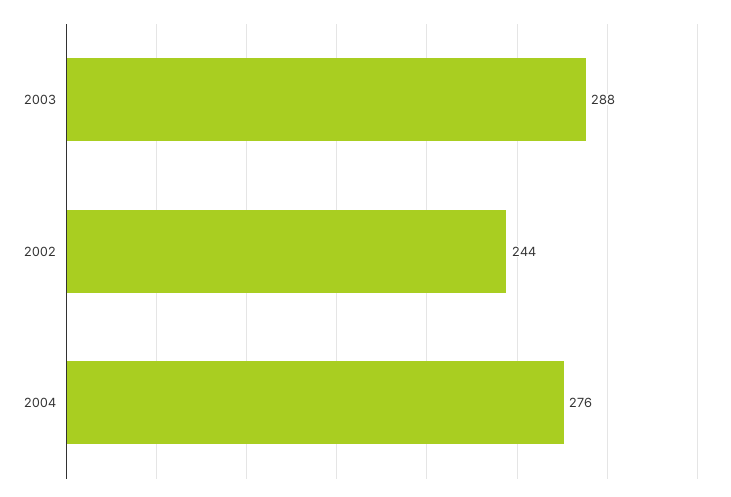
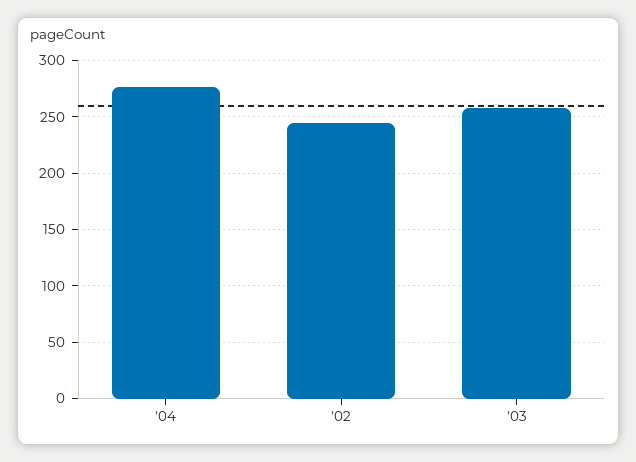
2003: 288 -> 260

